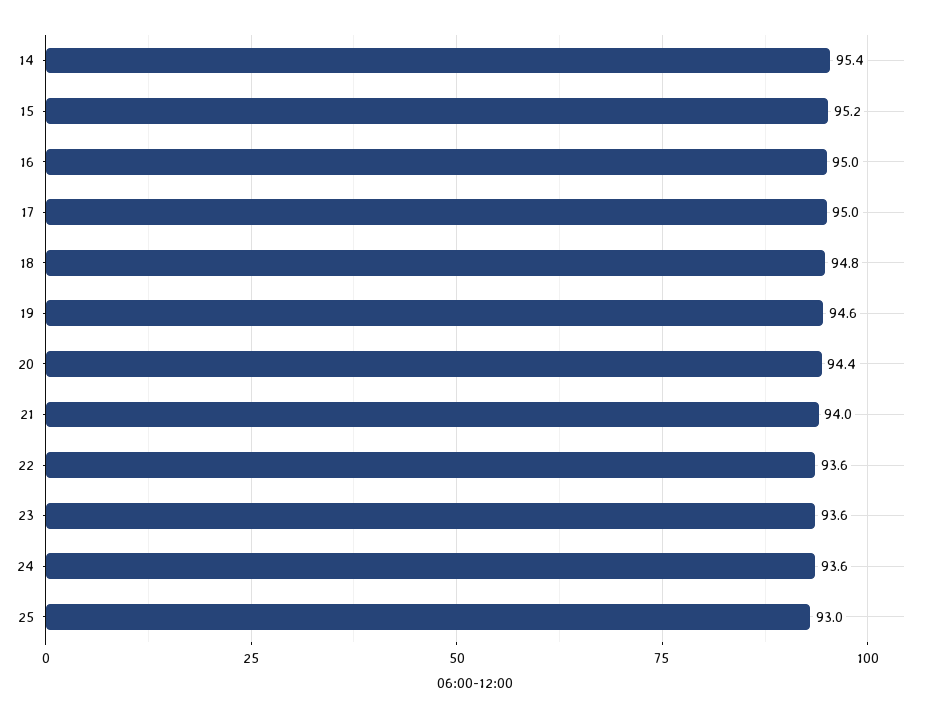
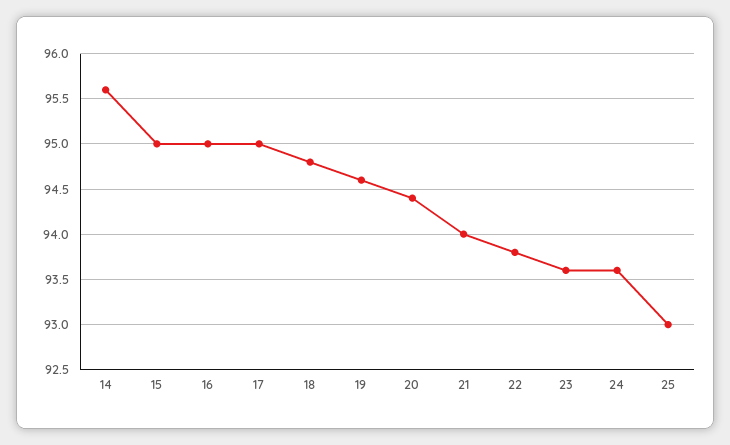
14: 95.4 -> 95.6
15: 95.2 -> 95
22: 93.6 -> 93.8

